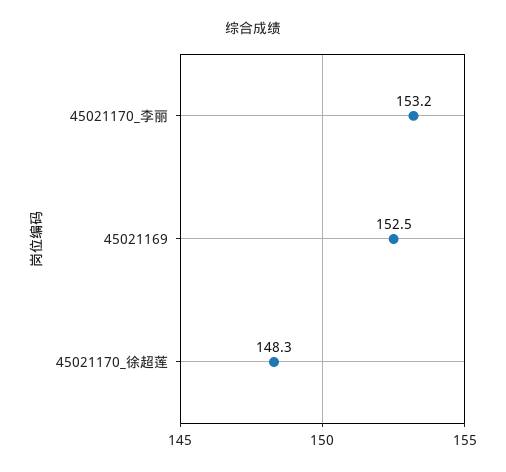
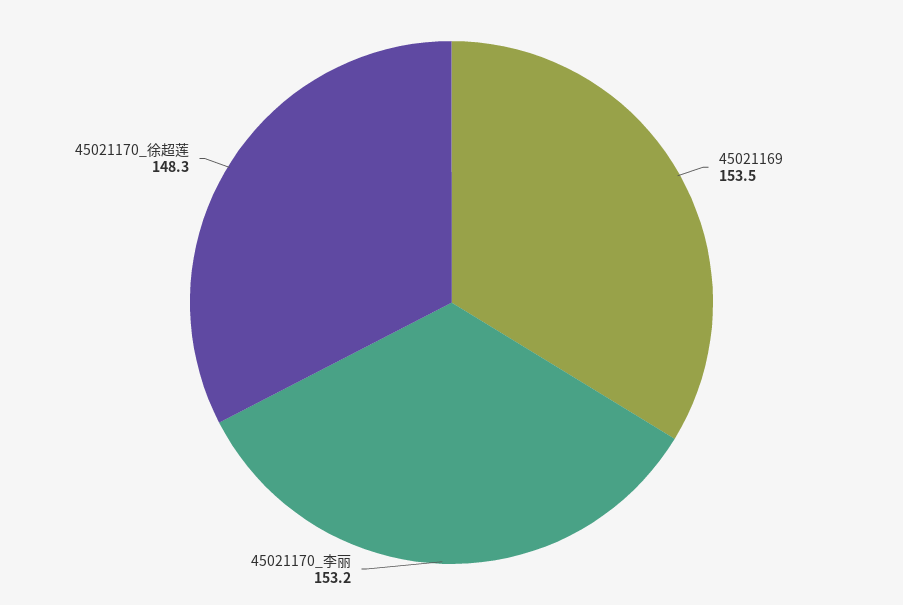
45021169: 152.5 -> 153.5

